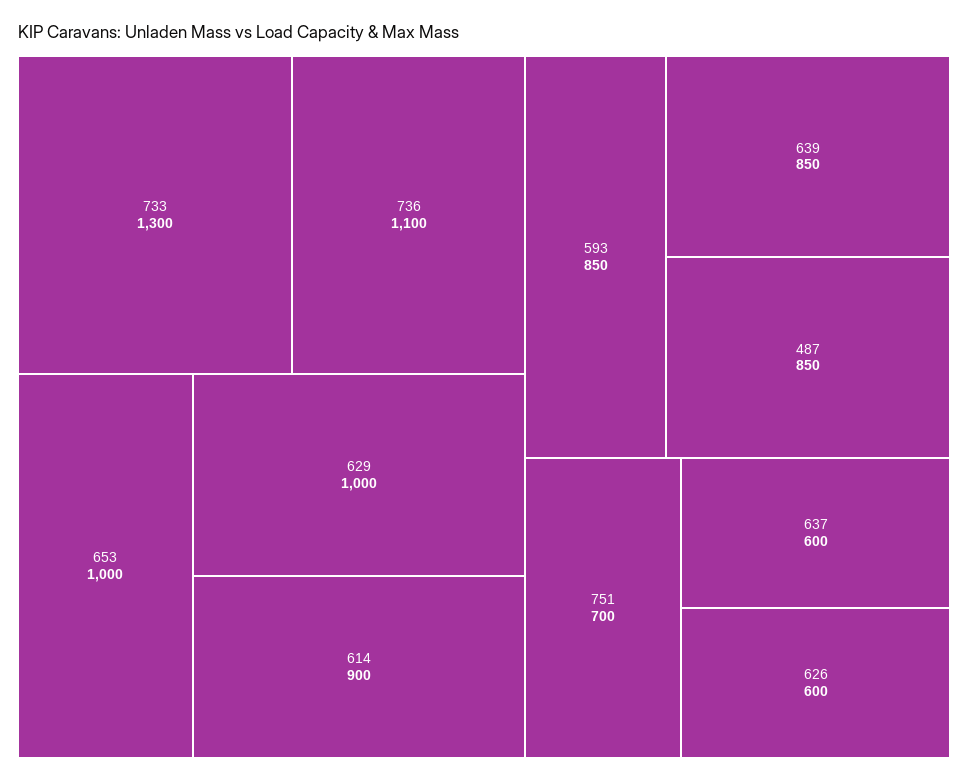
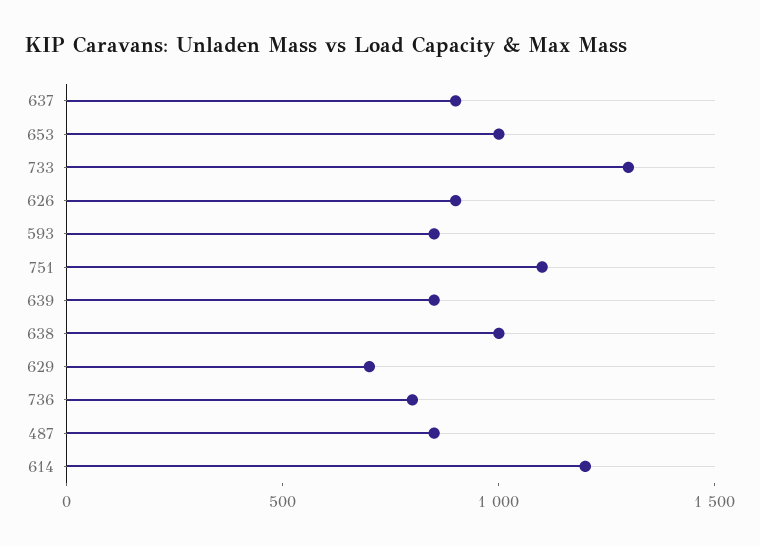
736: 1100 -> 800
629: 1000 -> 700
614: 900 -> 1200
751: 700 -> 1100
637: 600 -> 900
626: 600 -> 900
638: none -> 1000

